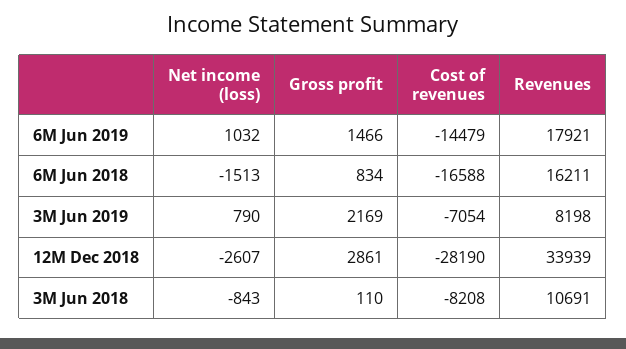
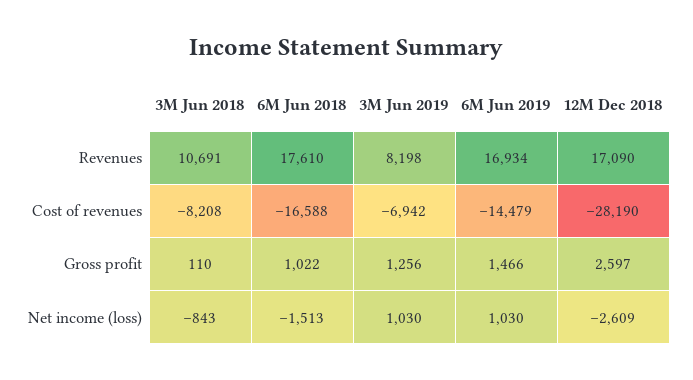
Net income (loss), 6M Jun 2019: 1032 -> 1030
Revenues, 6M Jun 2019: 17921 -> 16934
Gross profit, 6M Jun 2018: 834 -> 1022
Revenues, 6M Jun 2018: 16211 -> 17610
Net income (loss), 3M Jun 2019: 790 -> 1030
Gross profit, 3M Jun 2019: 2169 -> 1256
Cost of revenues, 3M Jun 2019: -7054 -> -6942
Net income (loss), 12M Dec 2018: -2607 -> -2609
Gross profit, 12M Dec 2018: 2861 -> 2597
Revenues, 12M Dec 2018: 33939 -> 17090

